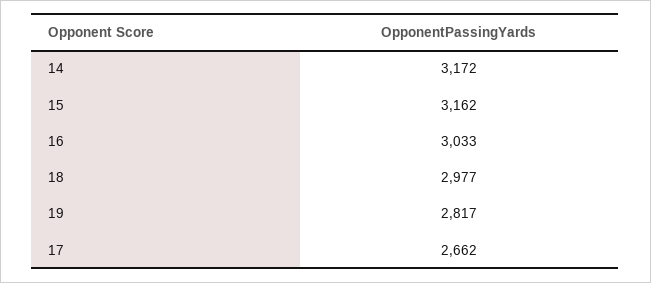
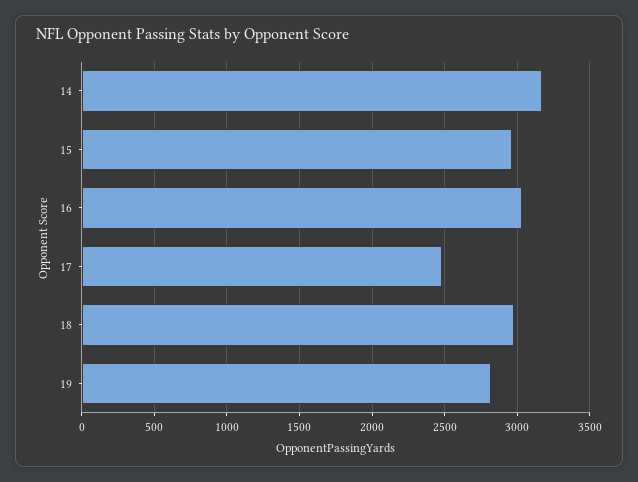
15: 3162 -> 2950
17: 2662 -> 2500

